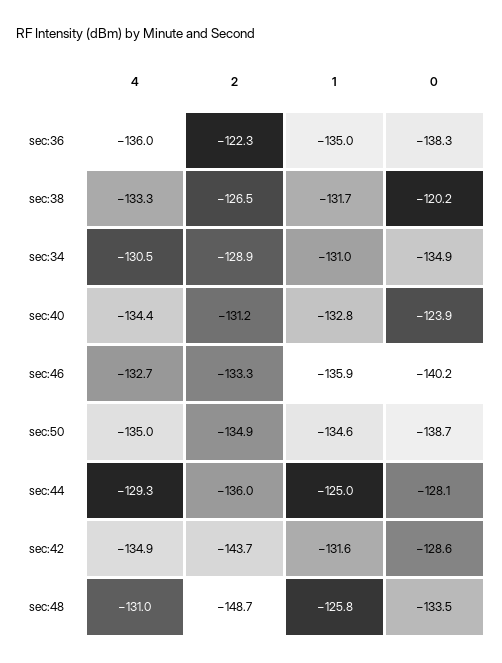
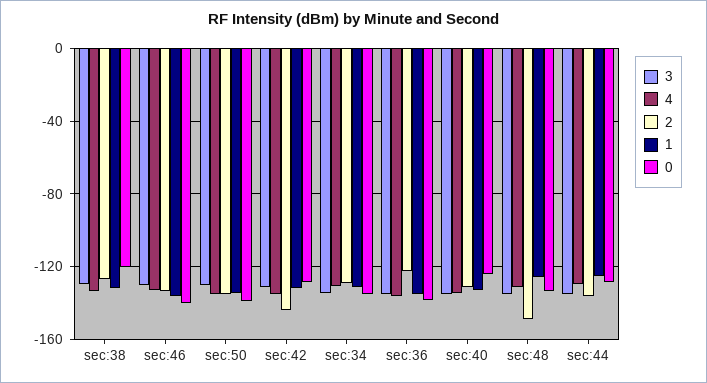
3, sec:38: none -> -130
3, sec:46: none -> -130
3, sec:50: none -> -130
3, sec:42: none -> -130
3, sec:34: none -> -135
3, sec:36: none -> -135
3, sec:40: none -> -135
3, sec:48: none -> -135
3, sec:44: none -> -135

